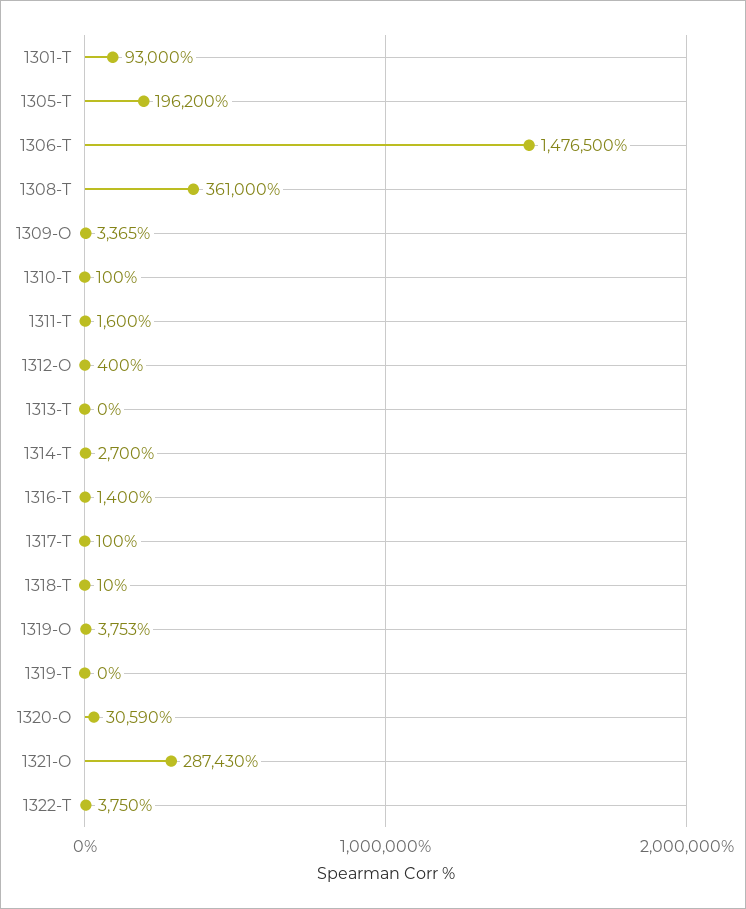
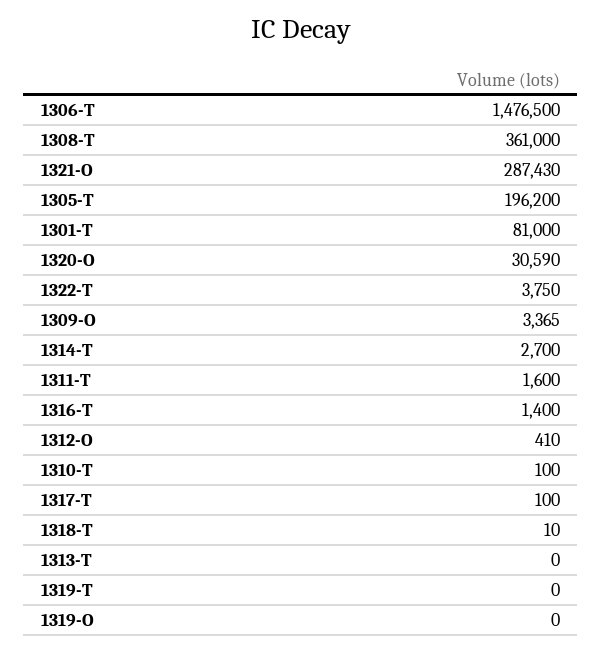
1301-T: 93000 -> 81000
1312-O: 400 -> 410
1319-O: 3753 -> 0

